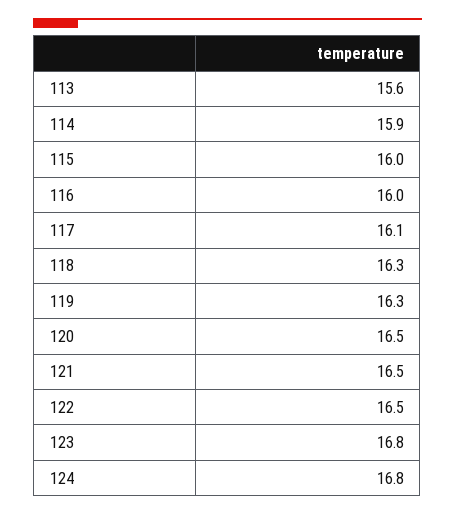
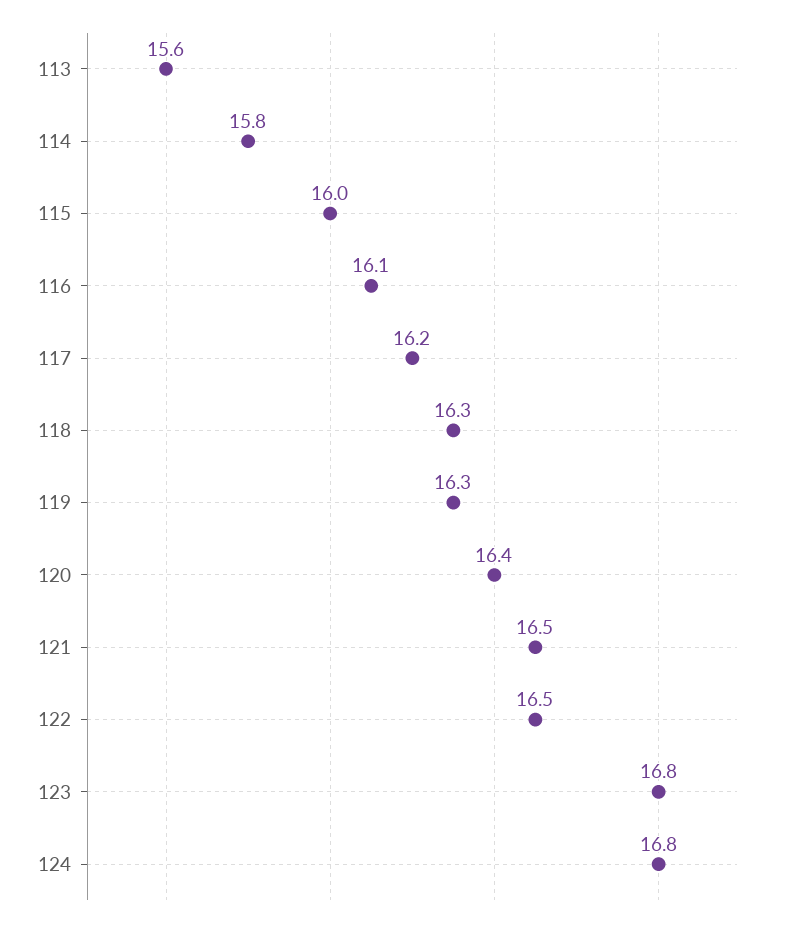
114: 15.9 -> 15.8
116: 16 -> 16.1
117: 16.1 -> 16.2
120: 16.5 -> 16.4

